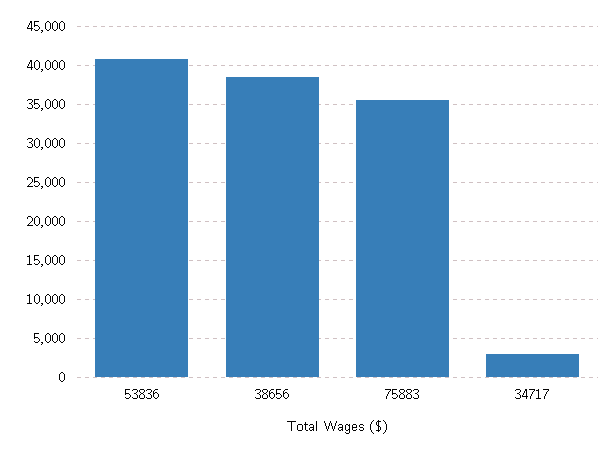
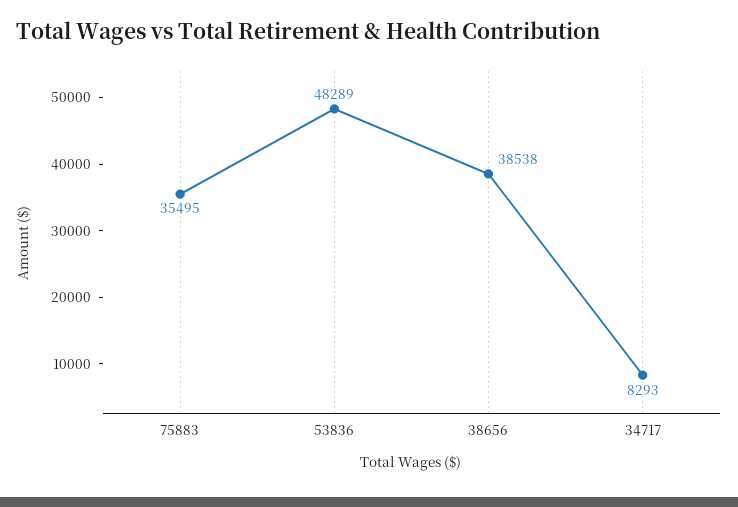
53836: 41000 -> 48289
34717: 3000 -> 8293

